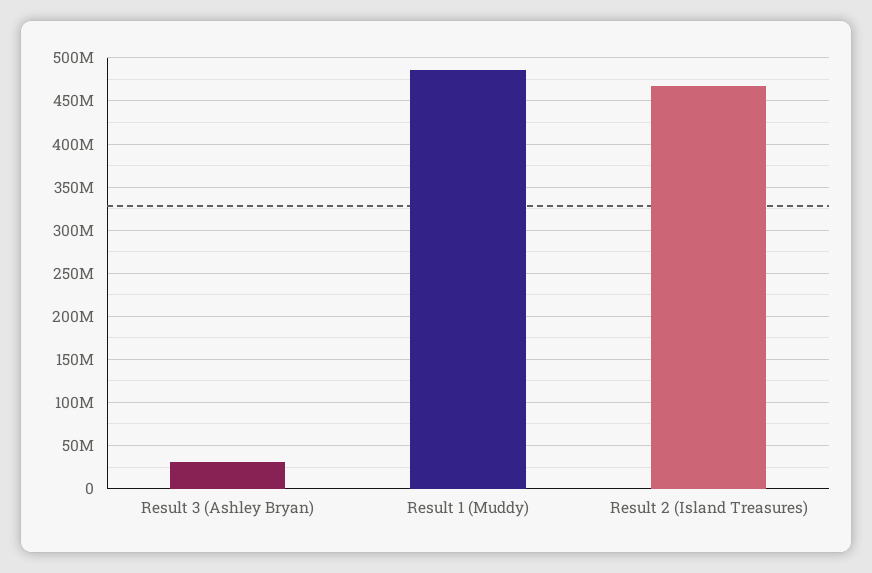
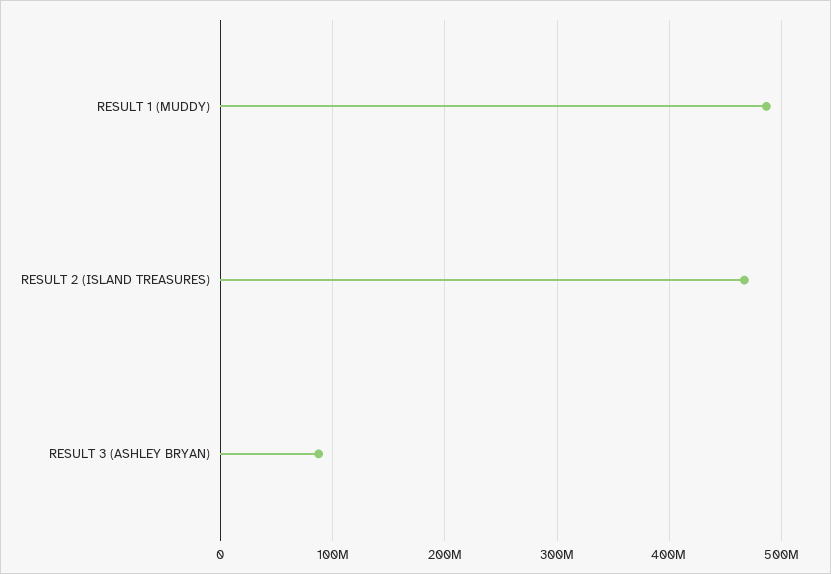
Result 3 (Ashley Bryan): 30000000 -> 90000000

